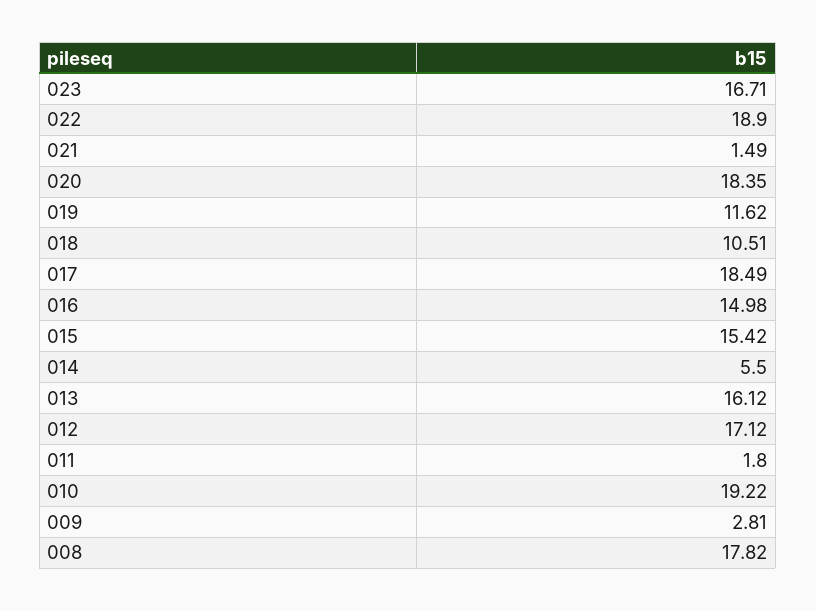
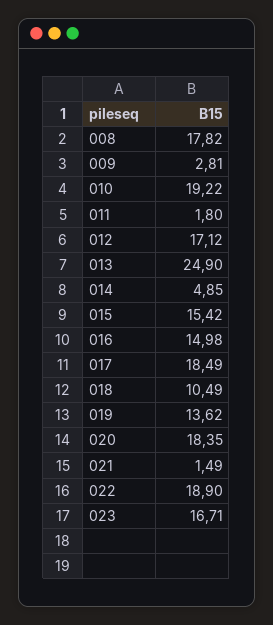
019: 11.62 -> 13.62
018: 10.51 -> 10.49
014: 5.5 -> 4.85
013: 16.12 -> 24.9

